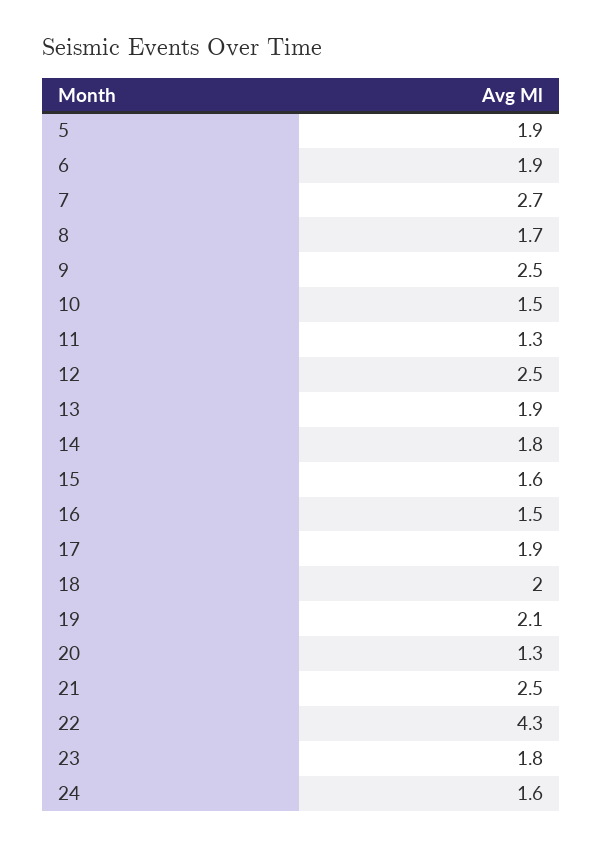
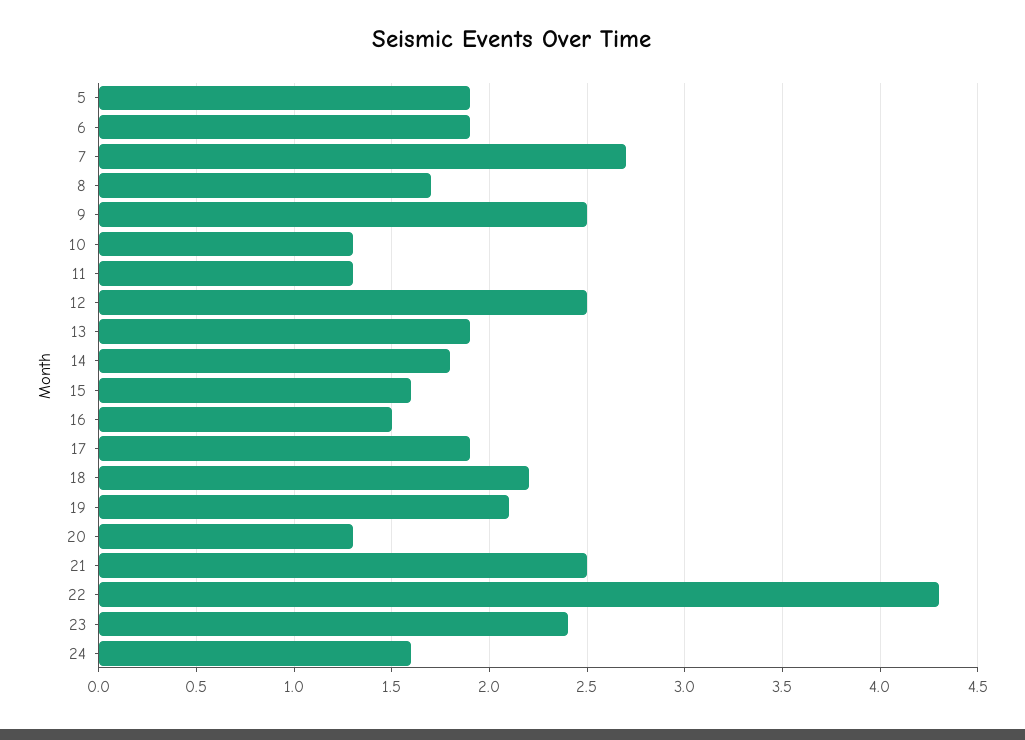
10: 1.5 -> 1.3
18: 2 -> 2.2
23: 1.8 -> 2.4

